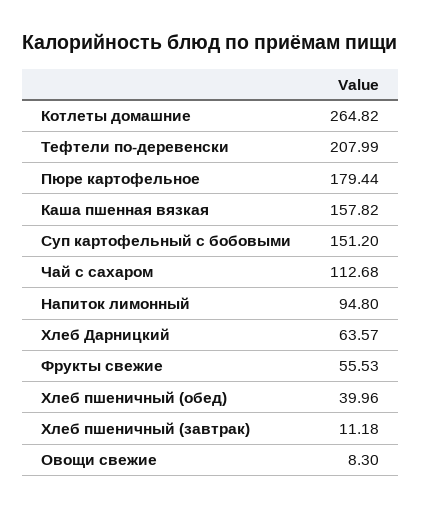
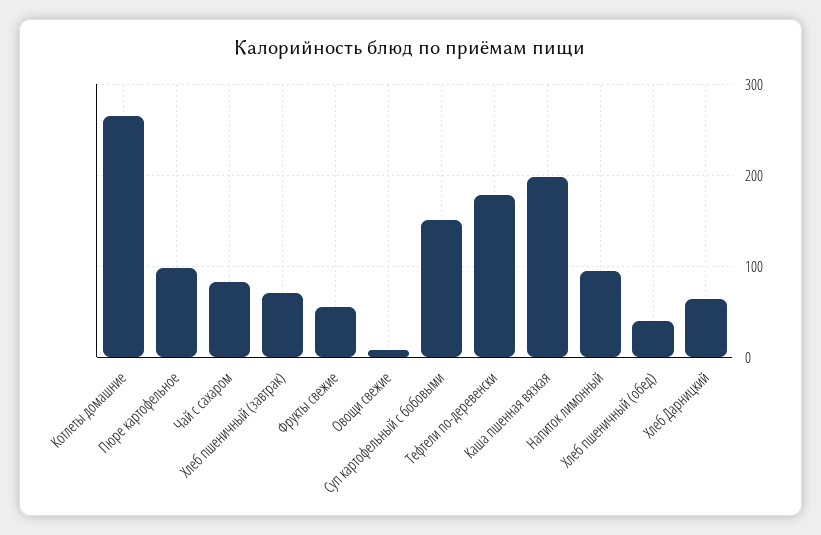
Тефтели по-деревенски: 207.99 -> 180
Пюре картофельное: 179.44 -> 100
Каша пшенная вязкая: 157.82 -> 200
Чай с сахаром: 112.68 -> 80
Хлеб пшеничный (завтрак): 11.18 -> 70

